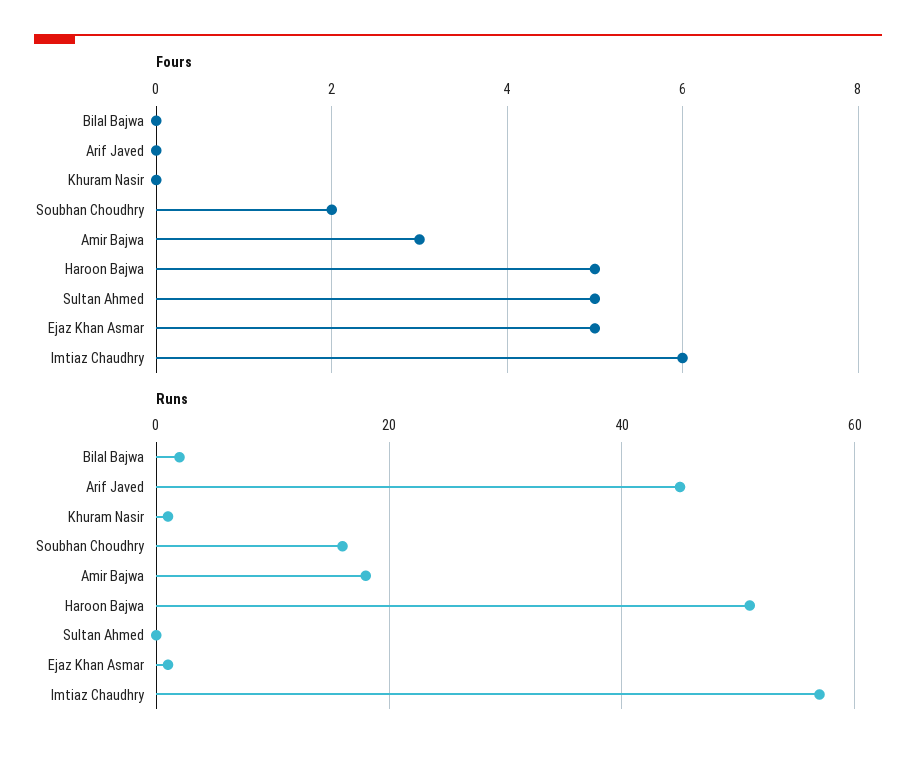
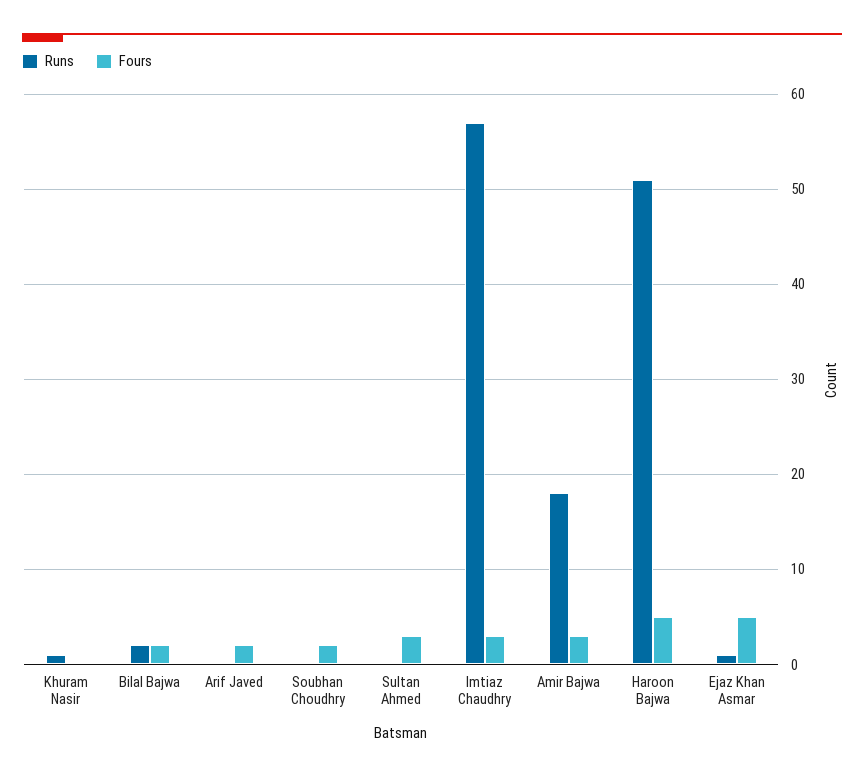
Fours, Bilal Bajwa: 0 -> 2
Fours, Arif Javed: 0 -> 2
Fours, Sultan Ahmed: 5 -> 3
Fours, Imtiaz Chaudhry: 6 -> 3
Runs, Arif Javed: 45 -> 0
Runs, Soubhan Choudhry: 15 -> 0

